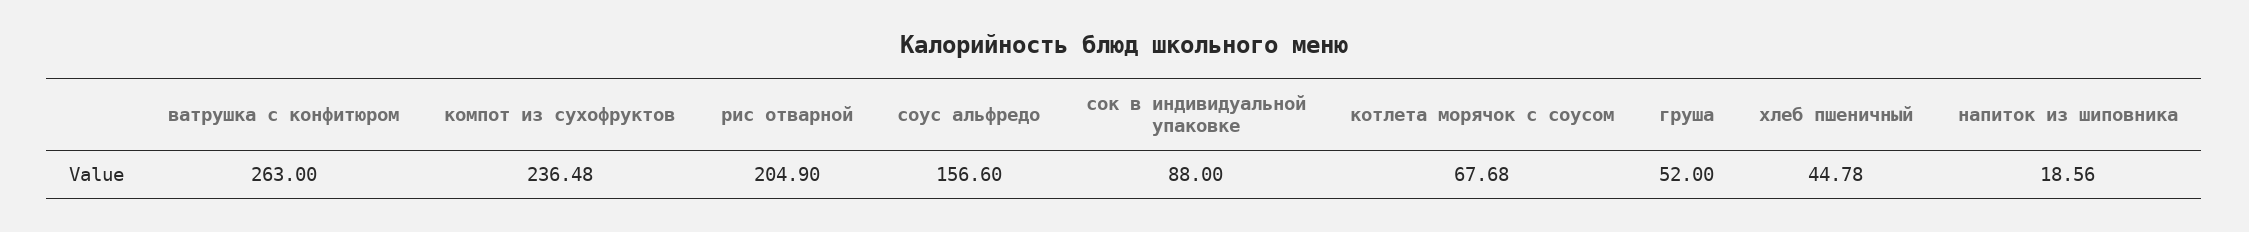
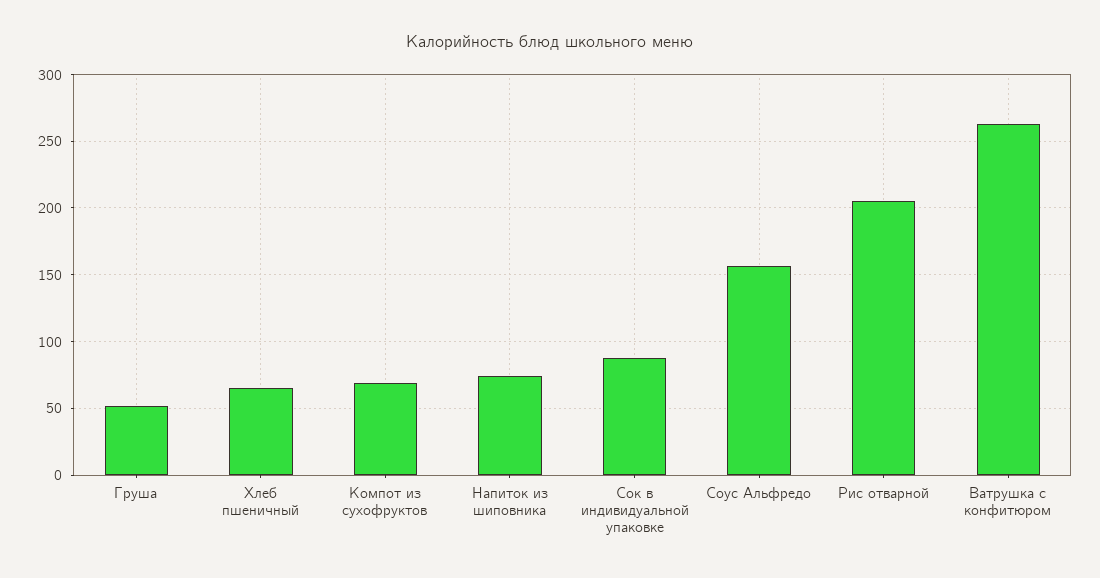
компот из сухофруктов: 236.48 -> 70
котлета морячок с соусом: 67.68 -> none
хлеб пшеничный: 44.78 -> 65
напиток из шиповника: 18.56 -> 75

